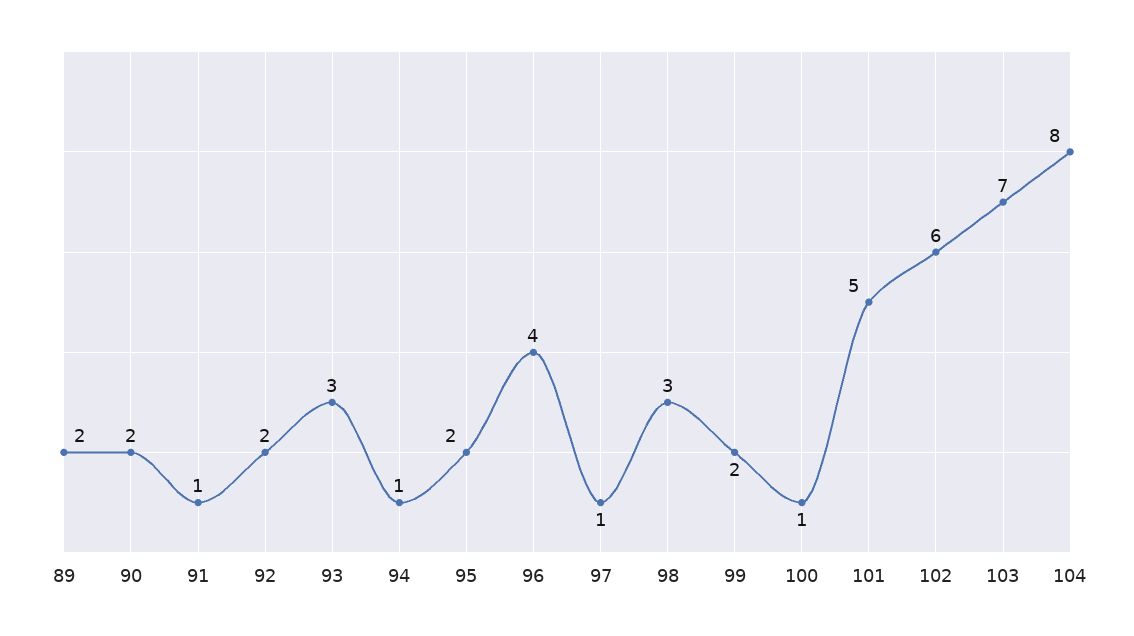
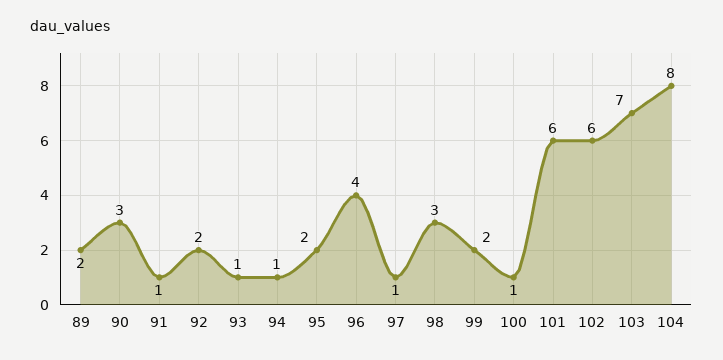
90: 2 -> 3
93: 3 -> 1
101: 5 -> 6

